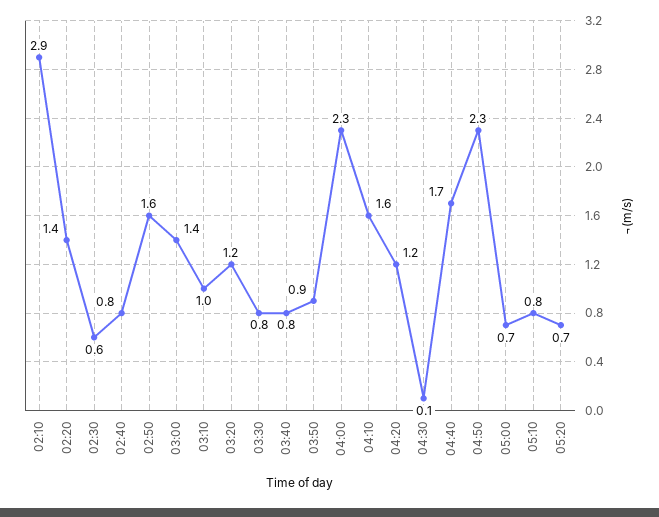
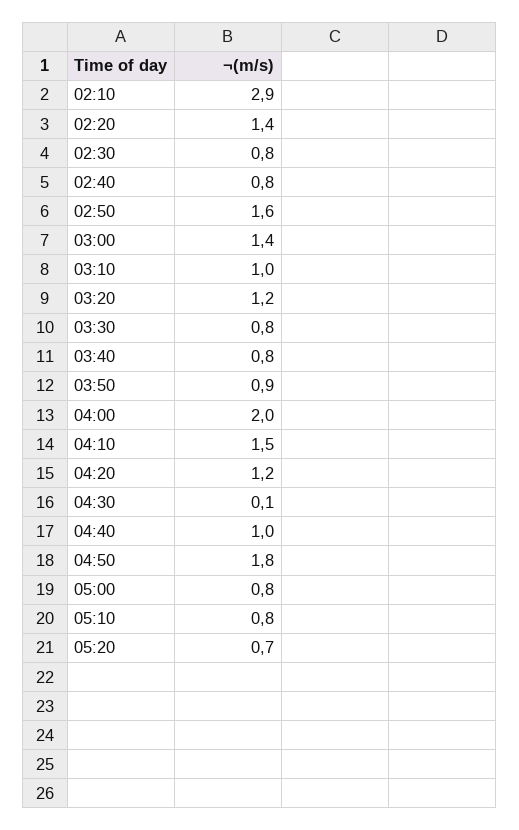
02:30: 0.6 -> 0.8
04:00: 2.3 -> 2
04:10: 1.6 -> 1.5
04:40: 1.7 -> 1
04:50: 2.3 -> 1.8
05:00: 0.7 -> 0.8

